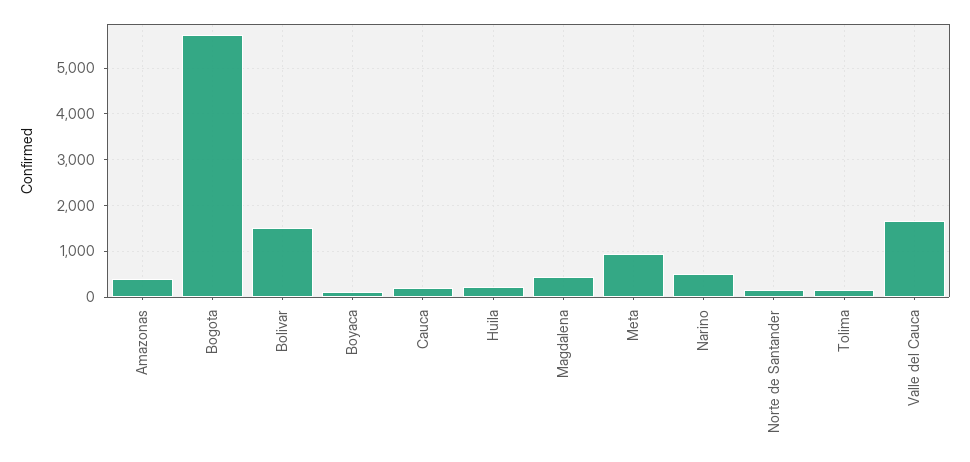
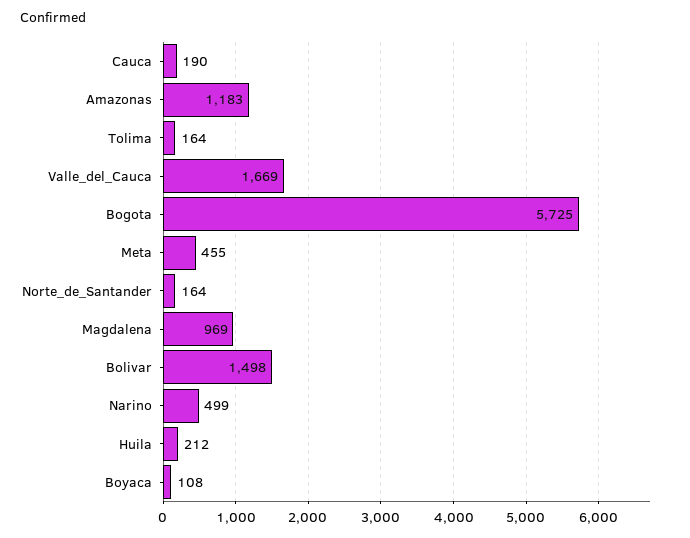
Amazonas: 400 -> 1183
Magdalena: 400 -> 969
Meta: 1000 -> 455

